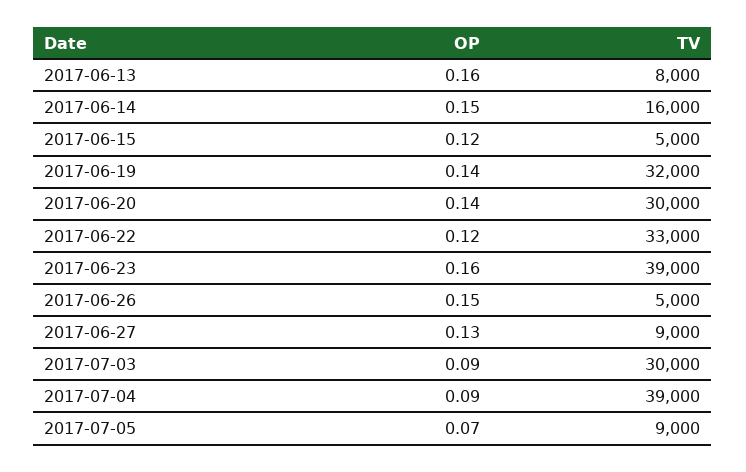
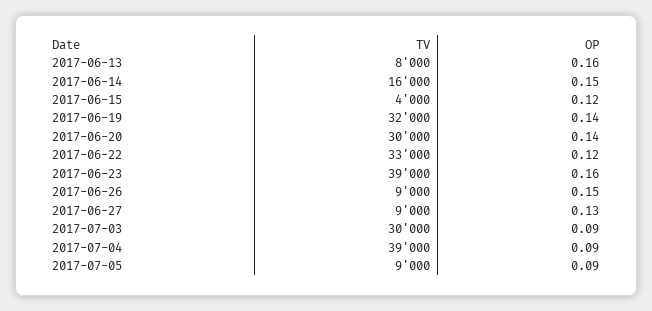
TV, 2017-06-15: 5000 -> 4000
TV, 2017-06-26: 5000 -> 9000
OP, 2017-07-05: 0.07 -> 0.09

